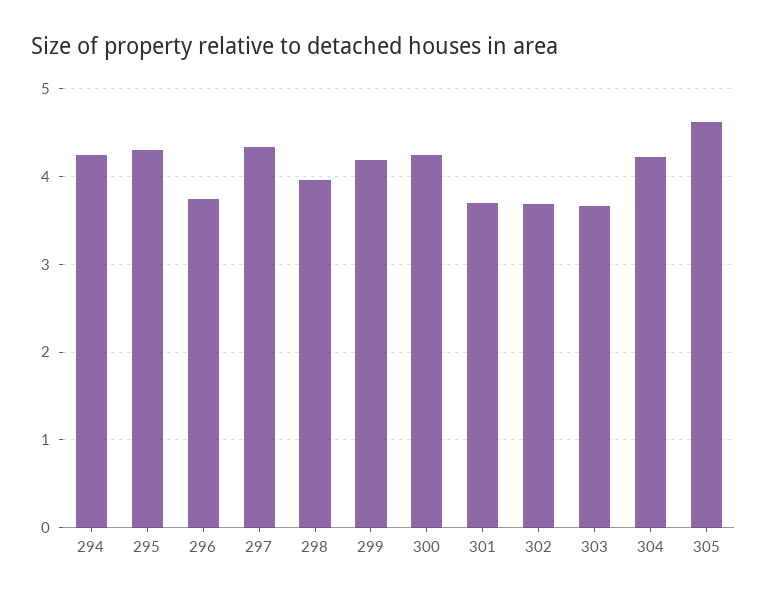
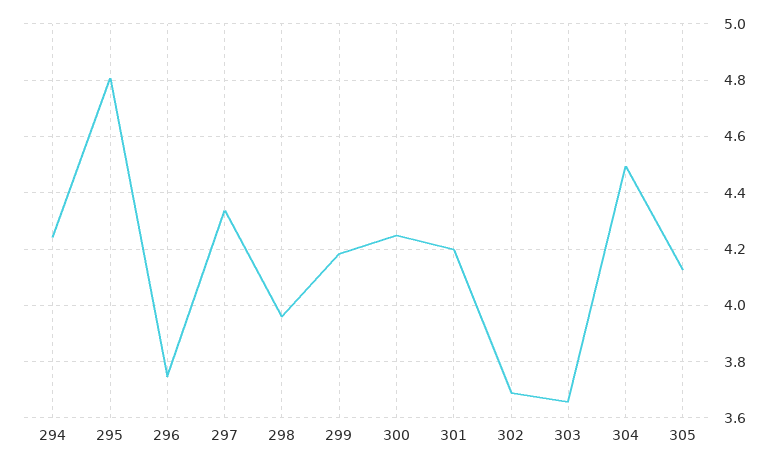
295: 4.3 -> 4.8
301: 3.7 -> 4.2
304: 4.2 -> 4.5
305: 4.6 -> 4.125

